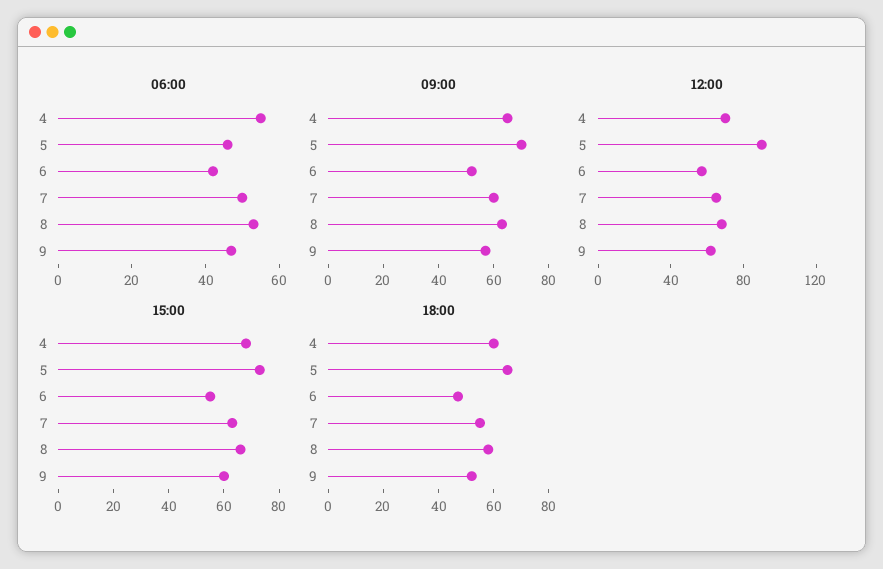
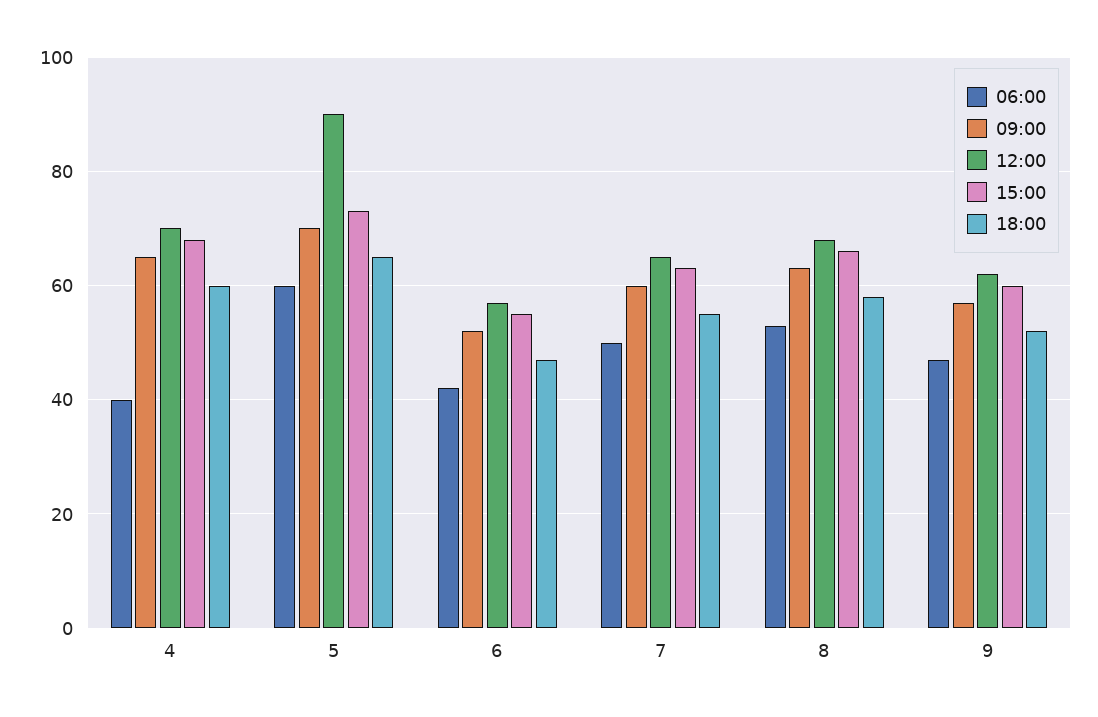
06:00, 4: 55 -> 40
06:00, 5: 45 -> 60

